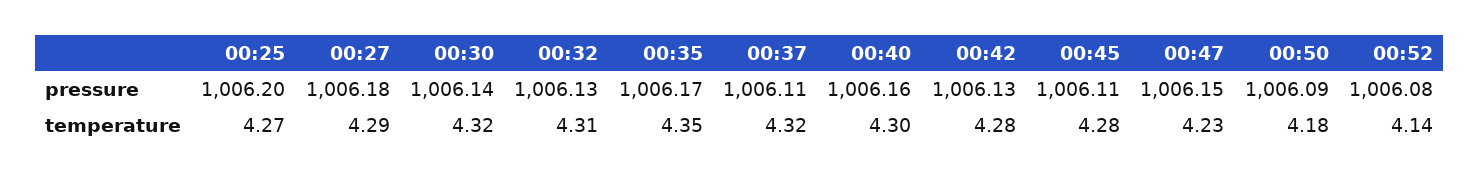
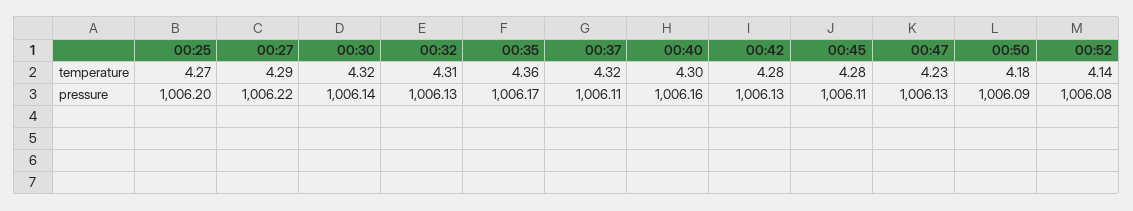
00:27, pressure: 1006.18 -> 1006.22
00:47, pressure: 1006.15 -> 1006.13
00:35, temperature: 4.35 -> 4.36

